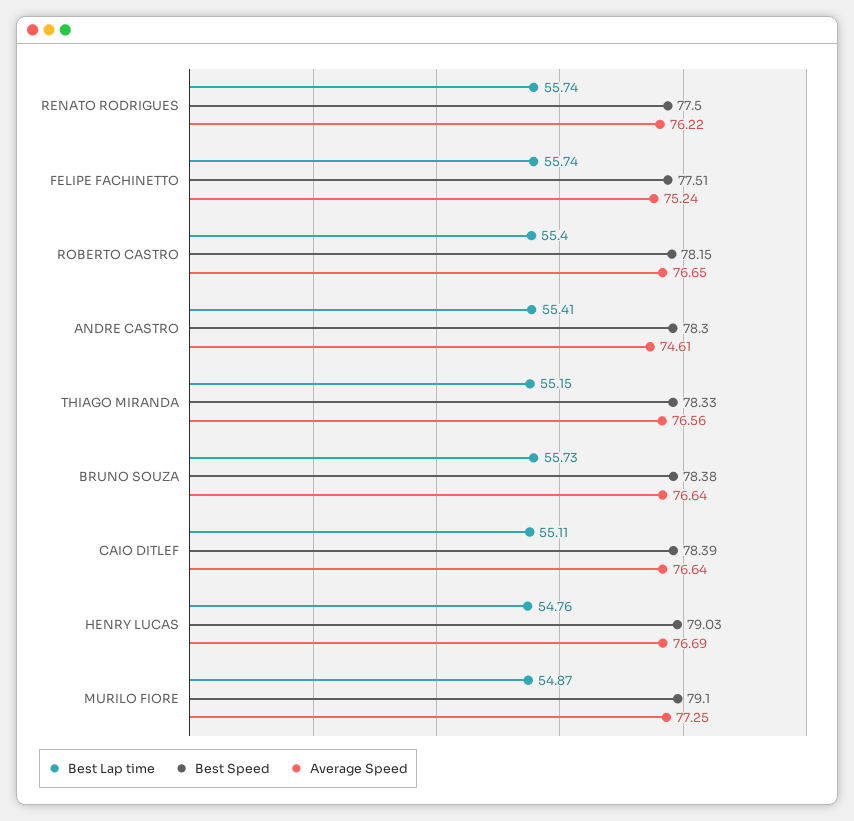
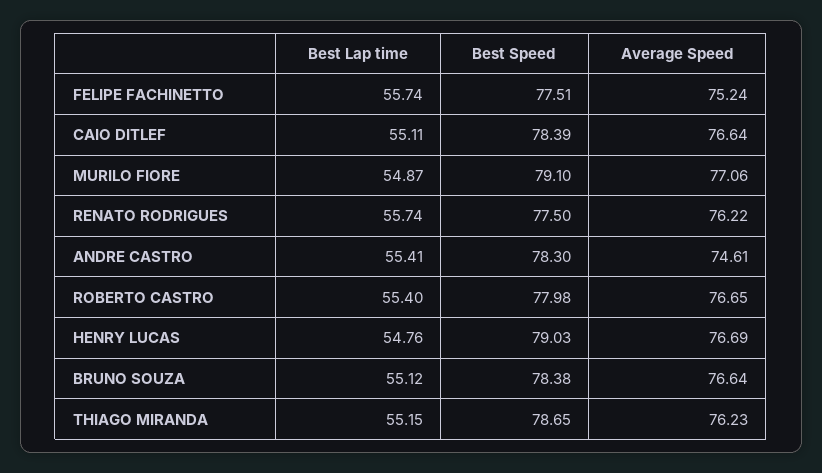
Best Speed, ROBERTO CASTRO: 78.15 -> 77.98
Best Speed, THIAGO MIRANDA: 78.33 -> 78.65
Average Speed, THIAGO MIRANDA: 76.56 -> 76.23
Best Lap time, BRUNO SOUZA: 55.73 -> 55.12
Average Speed, MURILO FIORE: 77.25 -> 77.06

